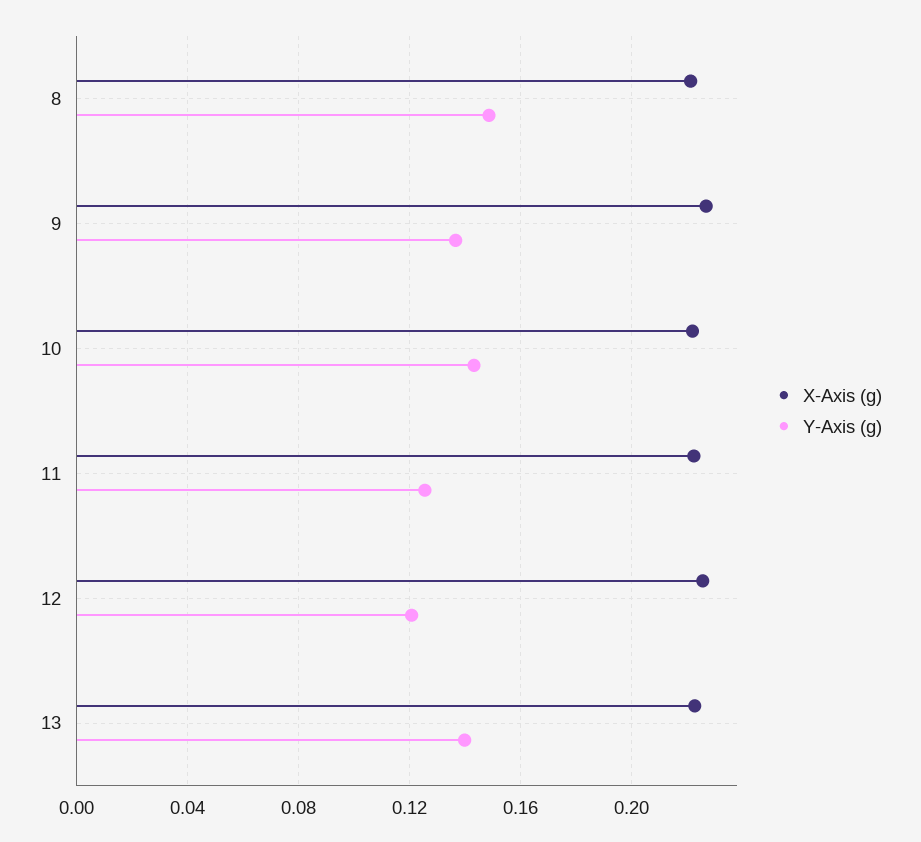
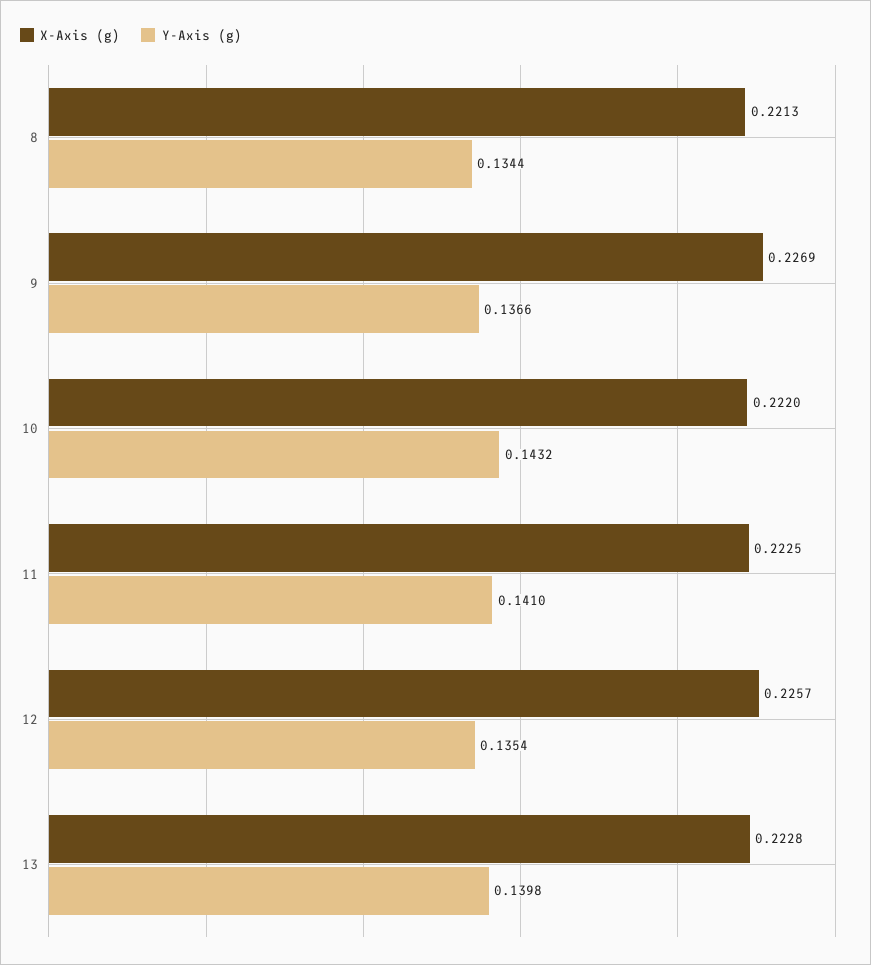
Y-Axis (g), 8: 0.15 -> 0.1344
Y-Axis (g), 11: 0.125 -> 0.141
Y-Axis (g), 12: 0.12 -> 0.1354

